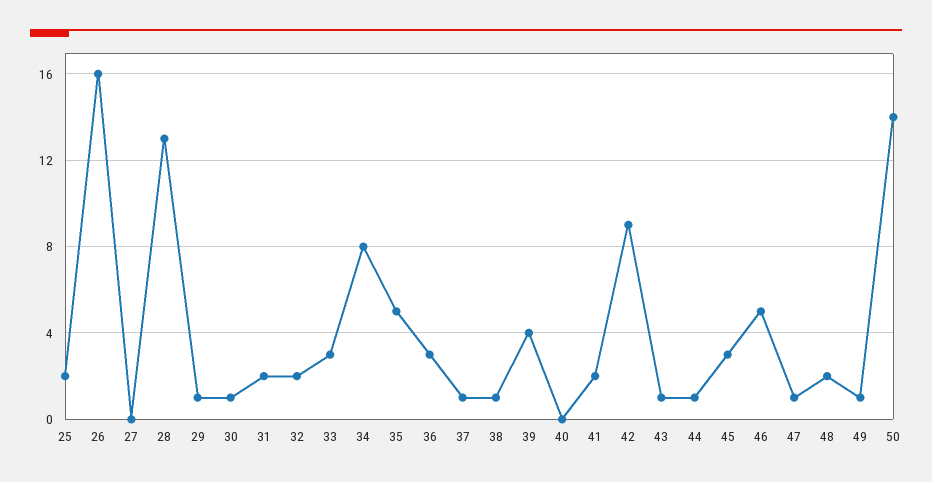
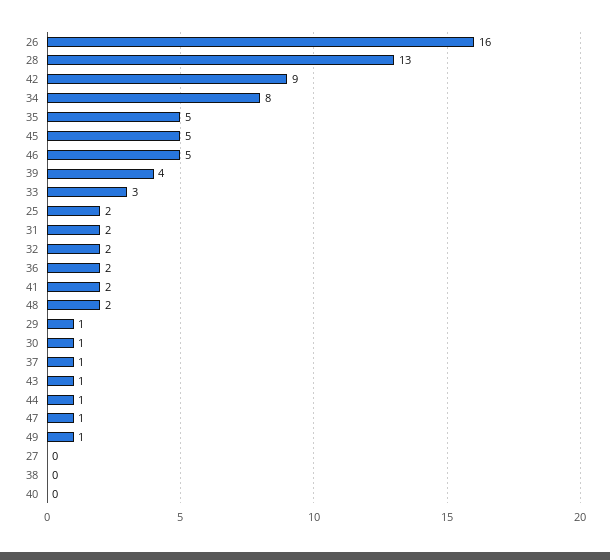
36: 3 -> 2
38: 1 -> 0
45: 3 -> 5
50: 14 -> none

